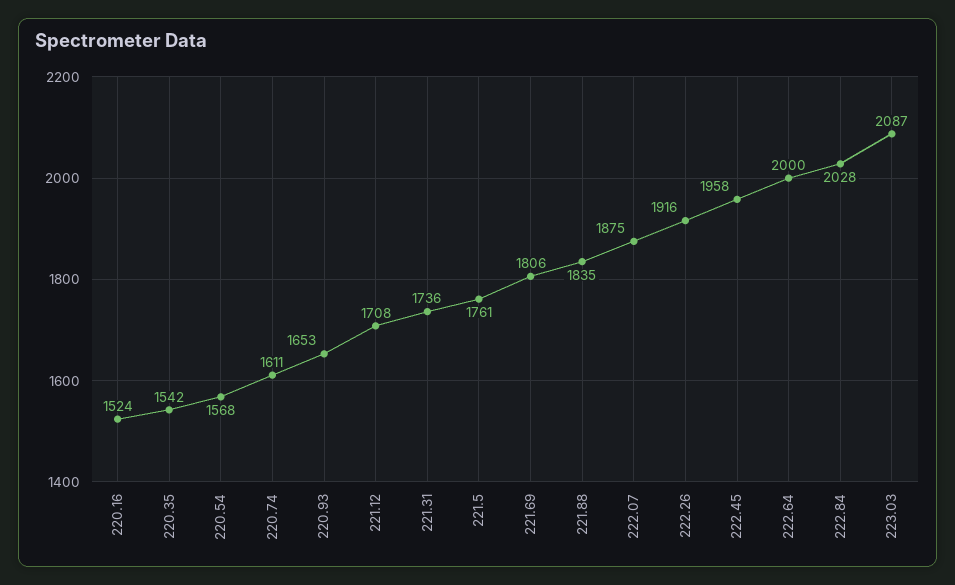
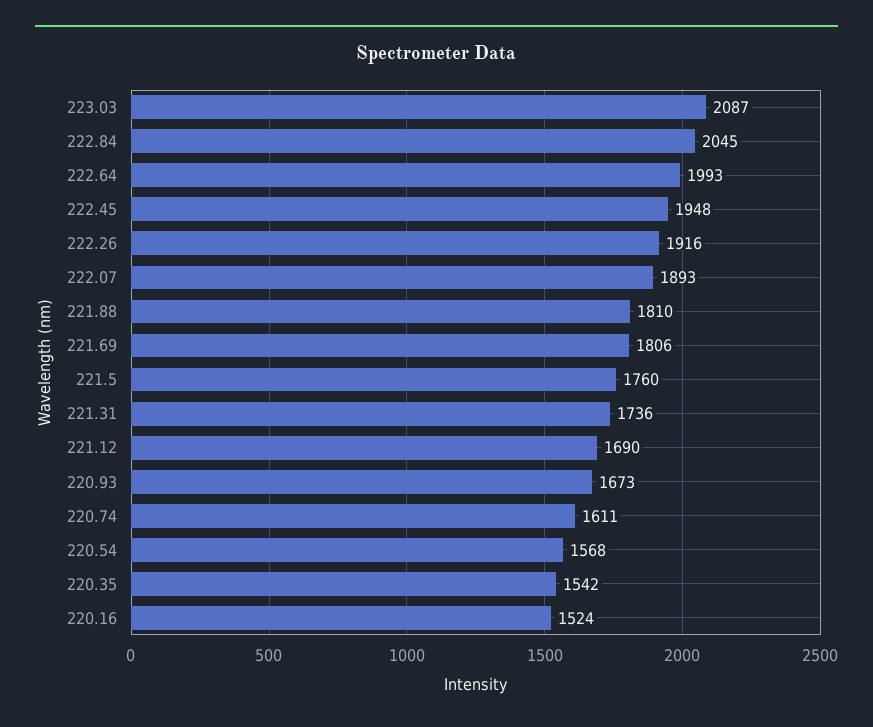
220.93: 1653 -> 1673
221.12: 1708 -> 1690
221.5: 1761 -> 1760
221.88: 1835 -> 1810
222.07: 1875 -> 1893
222.45: 1958 -> 1948
222.64: 2000 -> 1993
222.84: 2028 -> 2045

